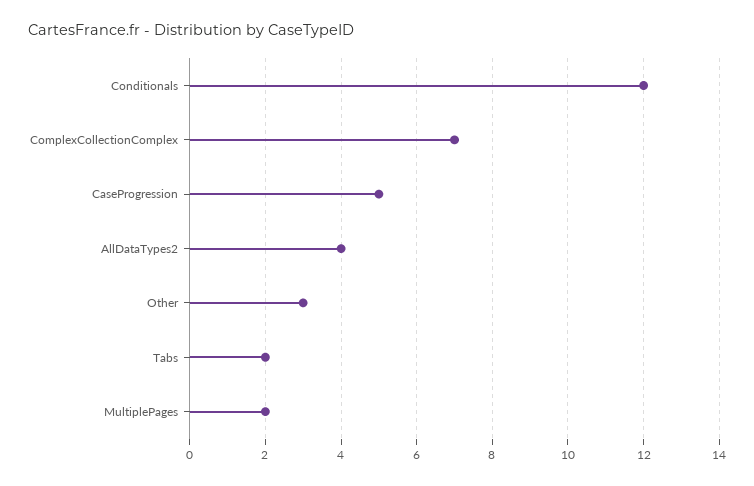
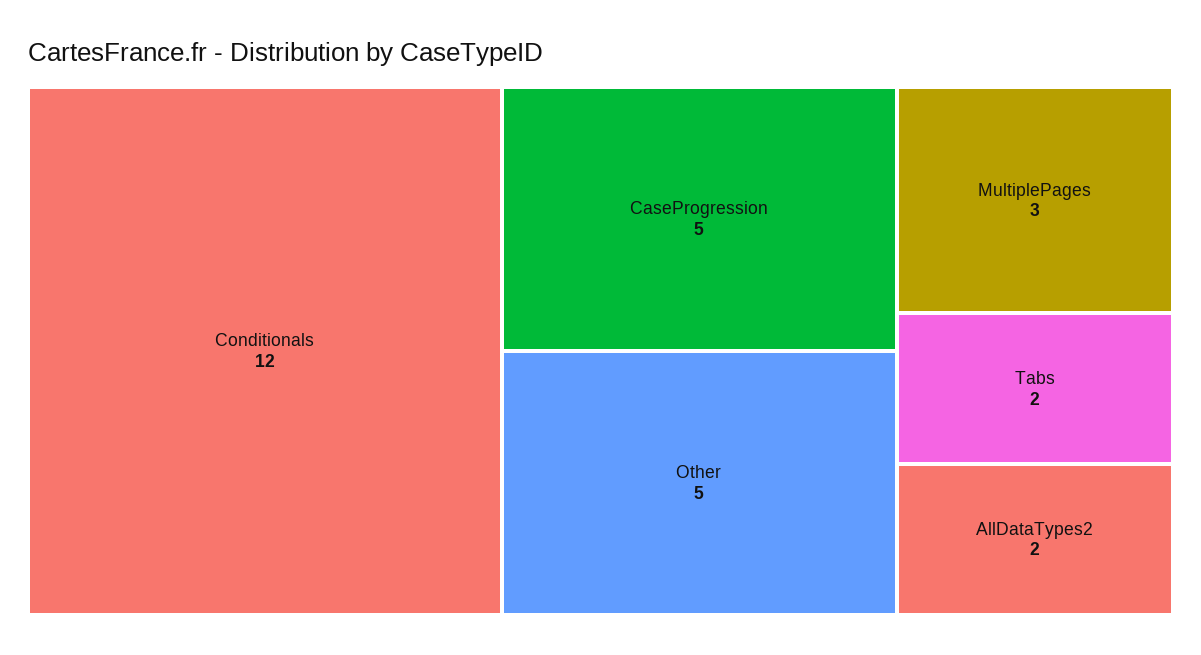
ComplexCollectionComplex: 7 -> none
AllDataTypes2: 4 -> 2
Other: 3 -> 5
MultiplePages: 2 -> 3

